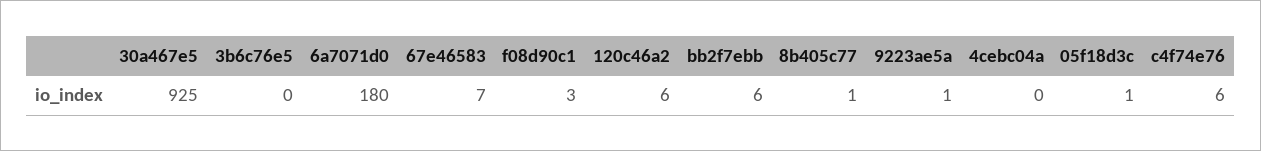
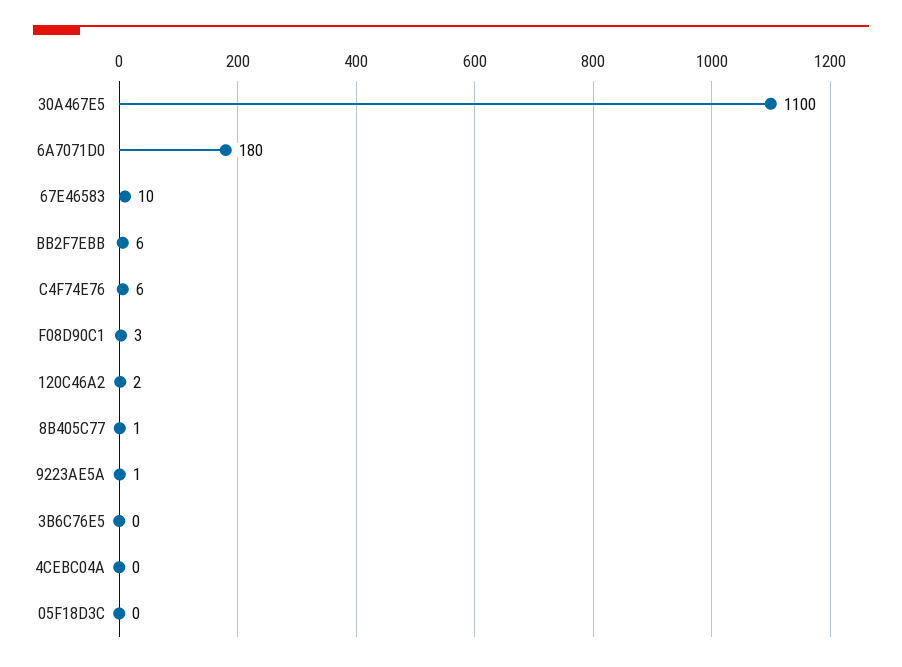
30a467e5: 925 -> 1100
67e46583: 7 -> 10
120c46a2: 6 -> 2
05f18d3c: 1 -> 0

